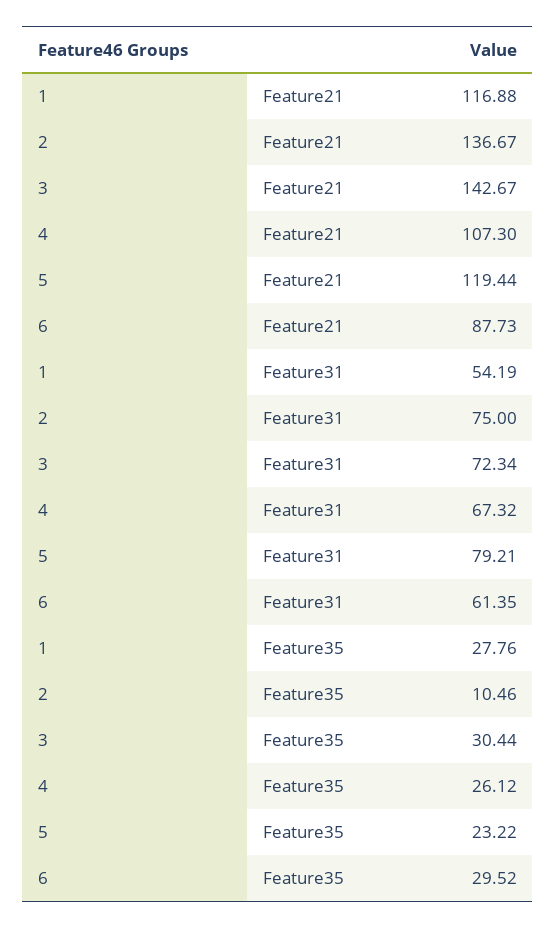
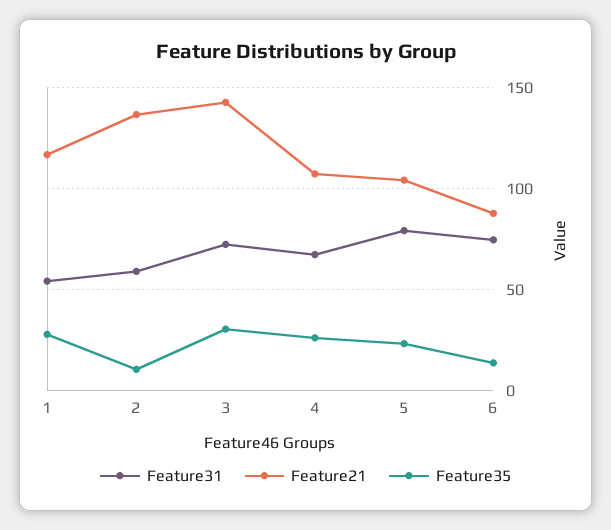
Feature21, 5: 119.44 -> 105
Feature31, 2: 75 -> 60
Feature31, 6: 61.35 -> 75
Feature35, 6: 29.52 -> 15

